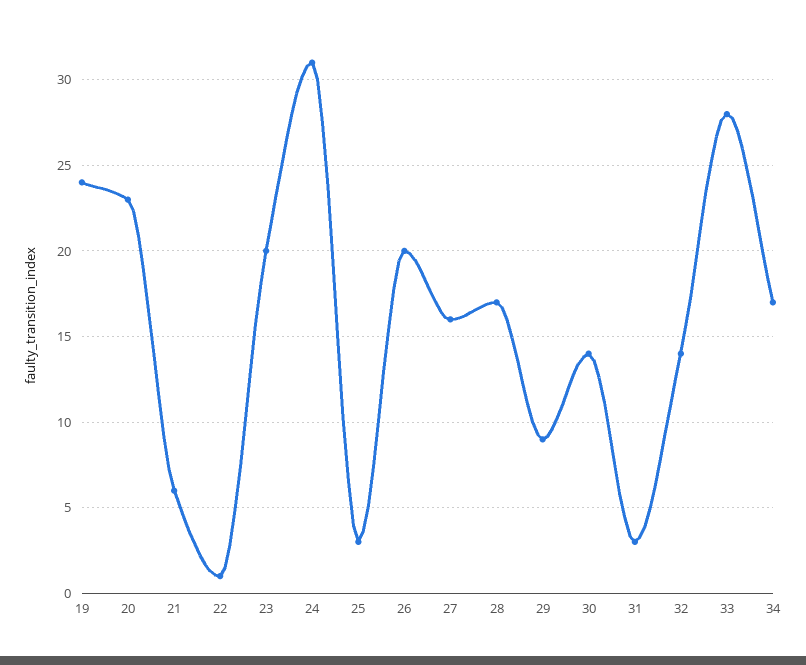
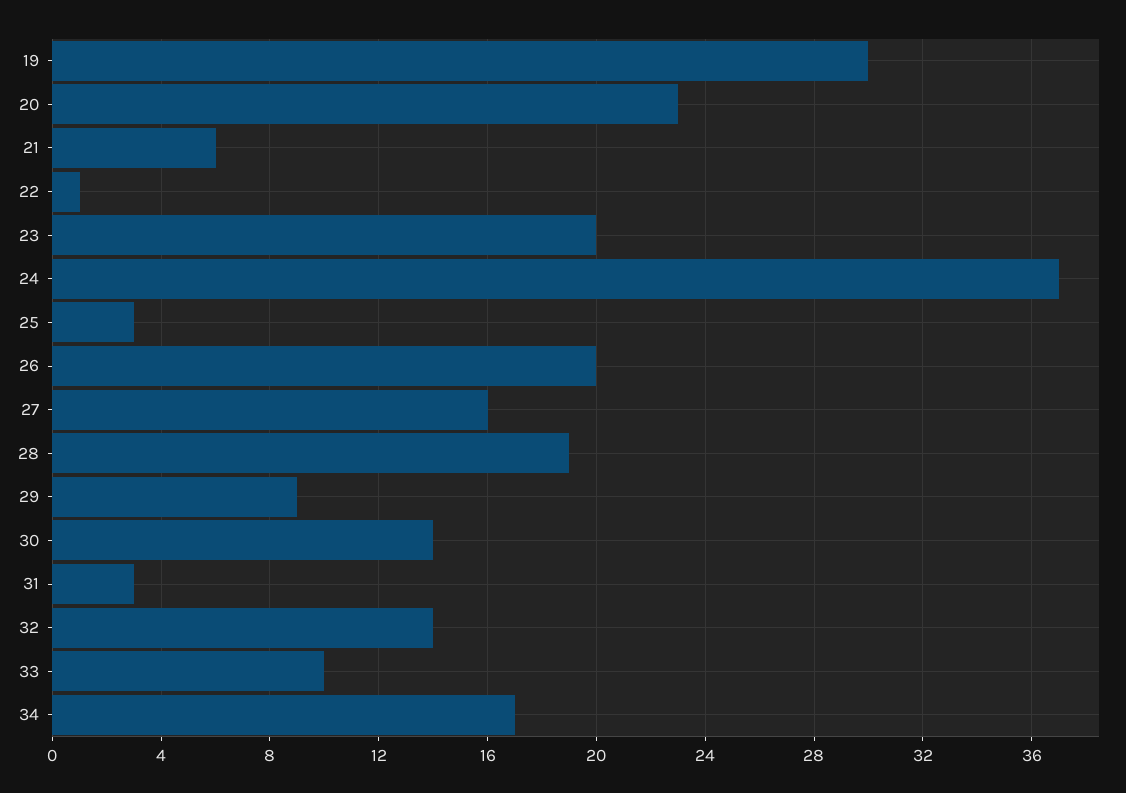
19: 24 -> 30
24: 31 -> 37
28: 17 -> 19
33: 28 -> 10

